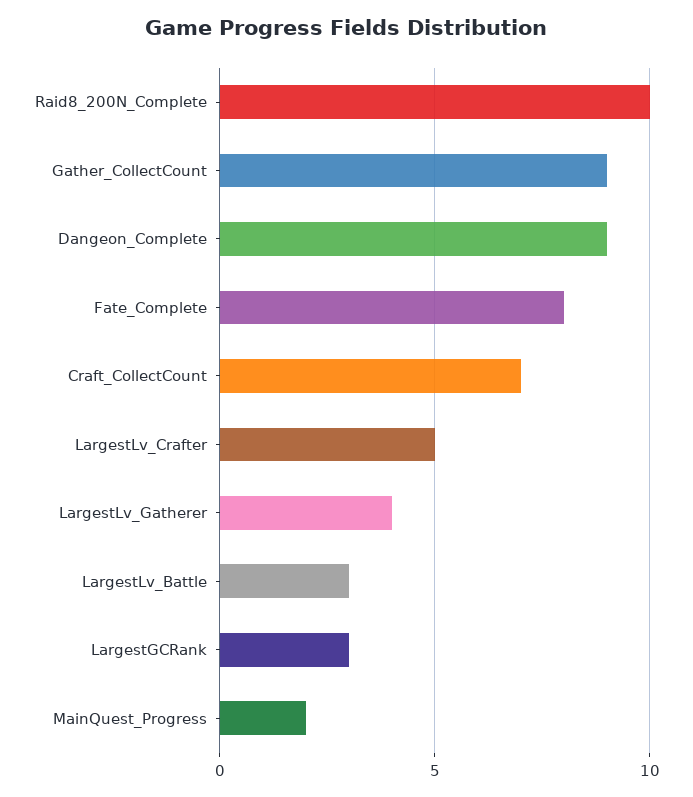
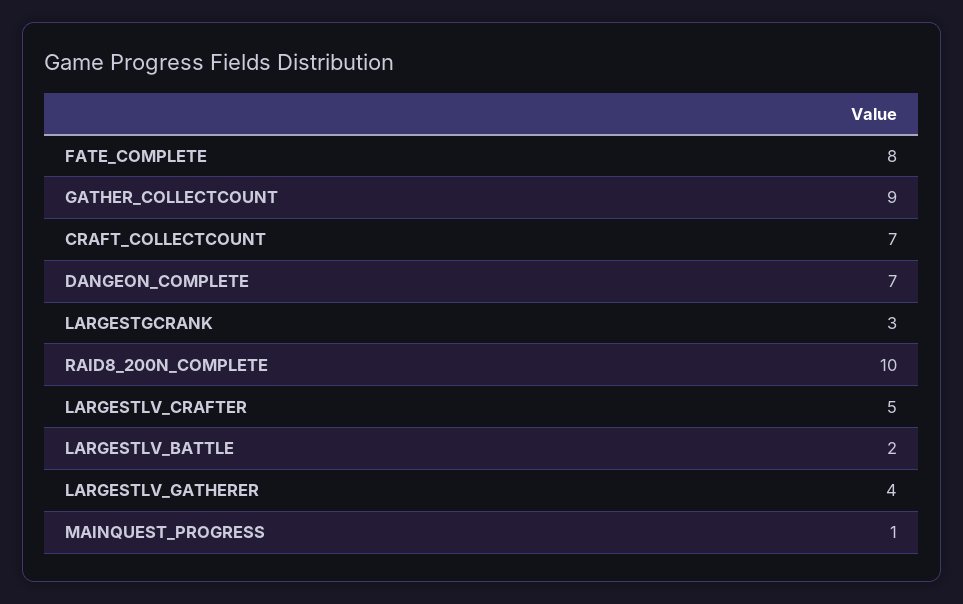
Dangeon_Complete: 9 -> 7
LargestLv_Battle: 3 -> 2
MainQuest_Progress: 2 -> 1

